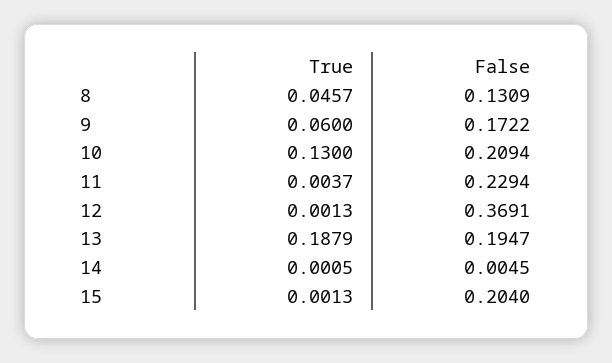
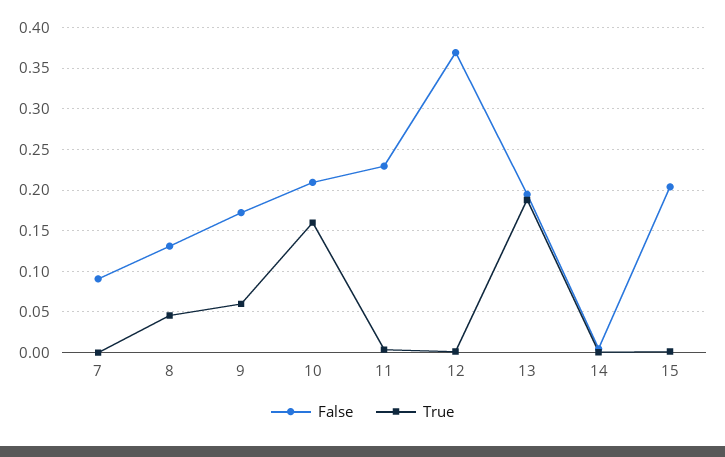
True, 10: 0.13 -> 0.16
False, 7: none -> 0.09
True, 7: none -> 0

